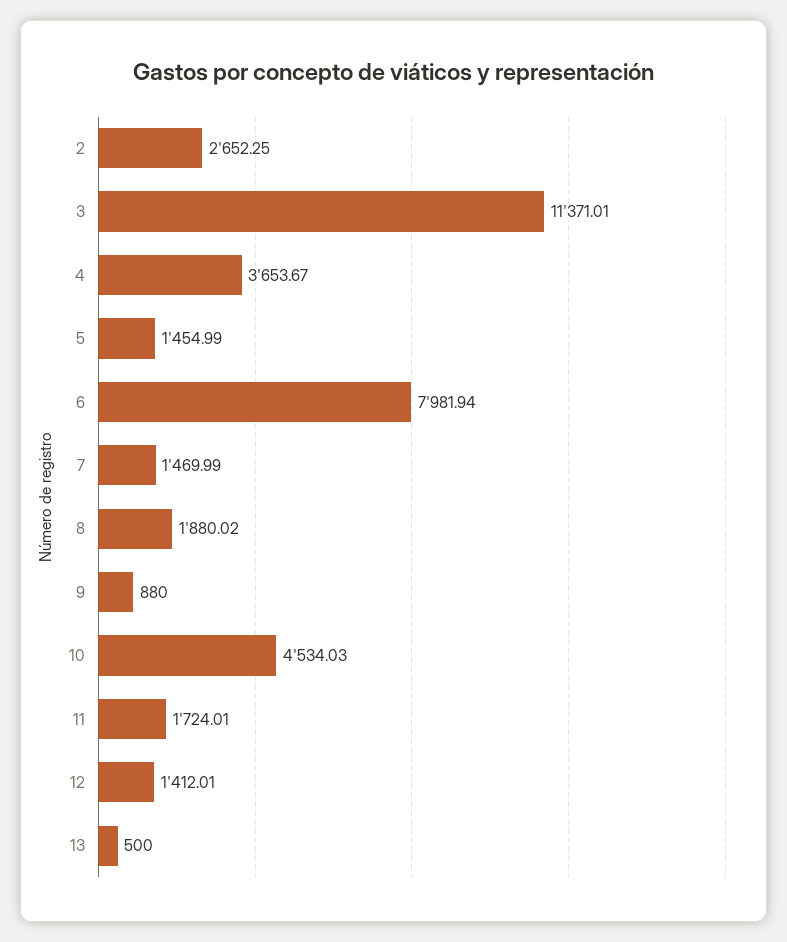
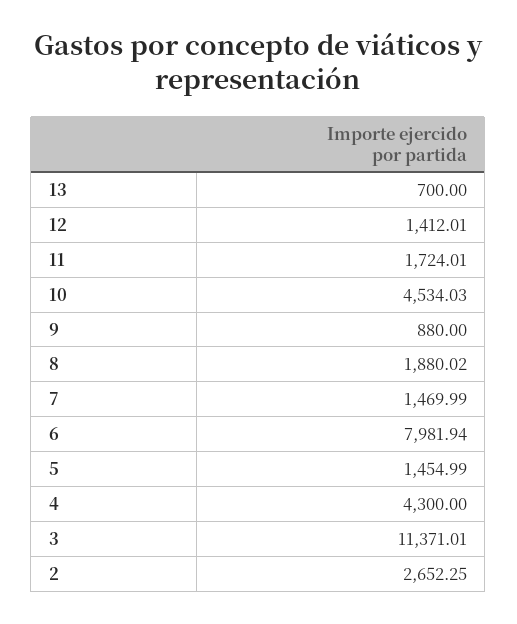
4: 3653.67 -> 4300
13: 500 -> 700

